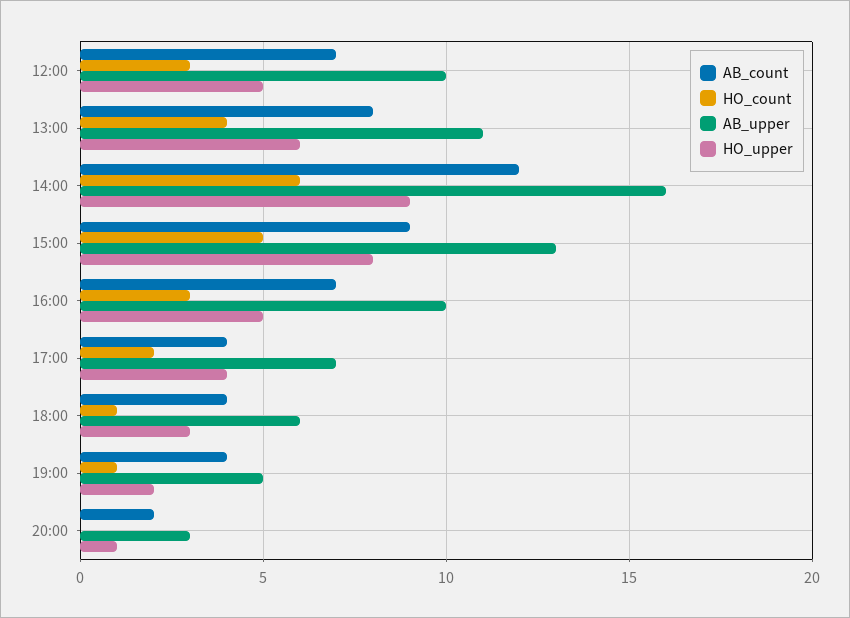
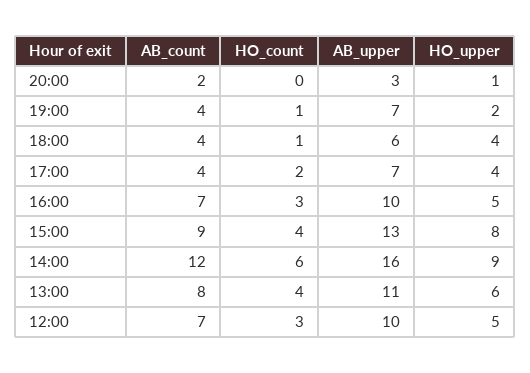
HO_count, 15:00: 5 -> 4
HO_upper, 18:00: 3 -> 4
AB_upper, 19:00: 5 -> 7

